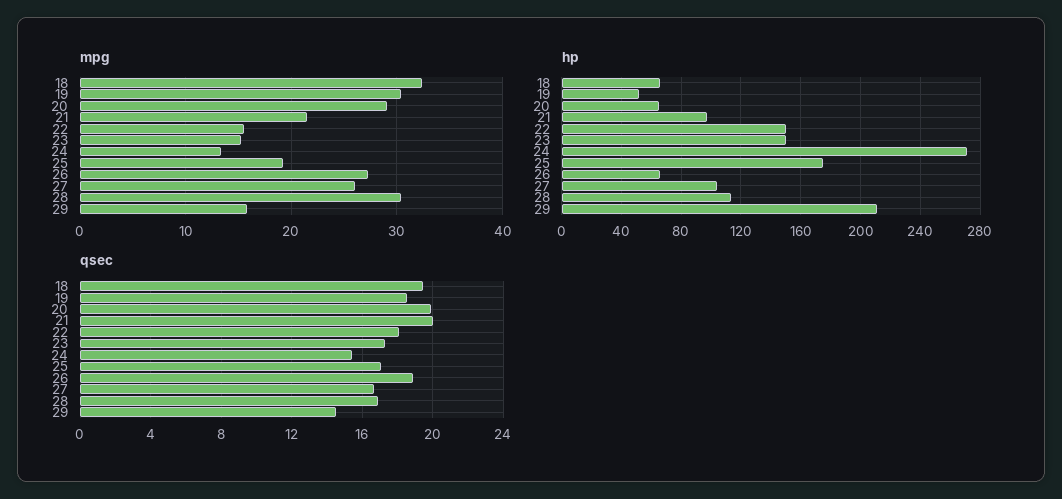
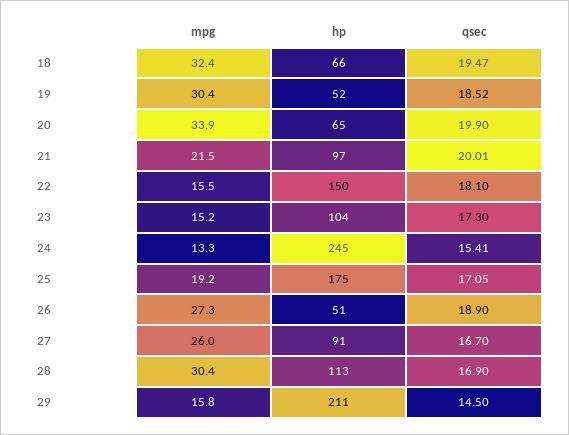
mpg, 20: 29 -> 33.9
hp, 23: 150 -> 104
hp, 24: 270 -> 245
hp, 26: 65 -> 51
hp, 27: 105 -> 91

